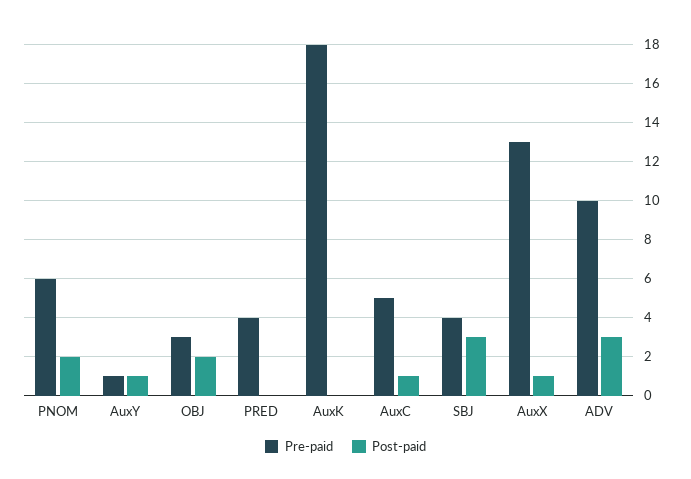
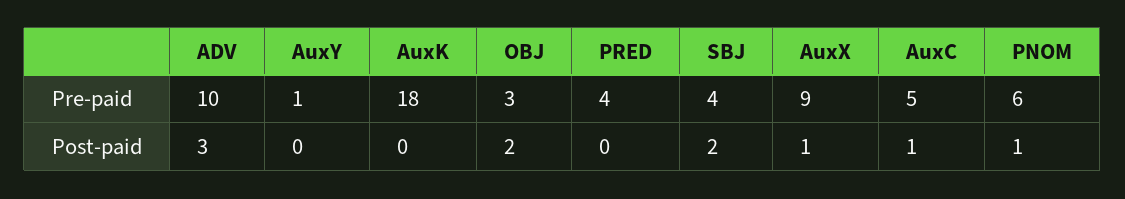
Post-paid, PNOM: 2 -> 1
Post-paid, AuxY: 1 -> 0
Post-paid, SBJ: 3 -> 2
Pre-paid, AuxX: 13 -> 9

